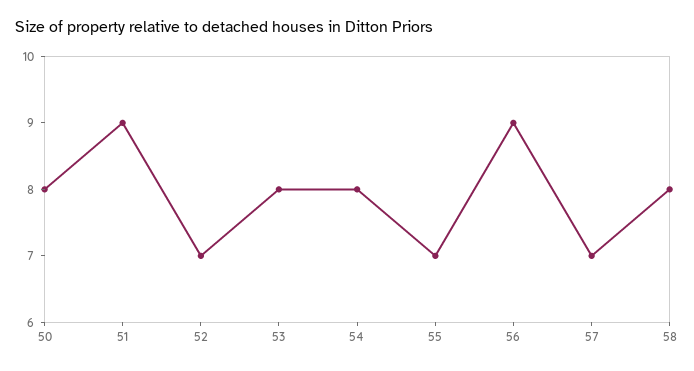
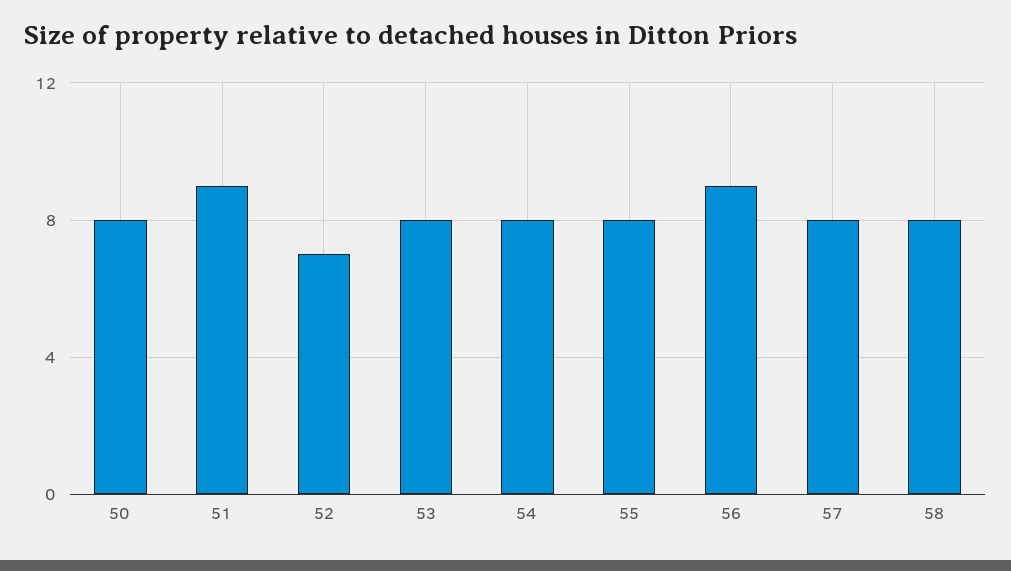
55: 7 -> 8
57: 7 -> 8

